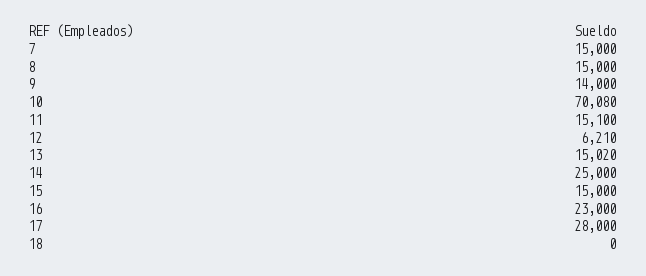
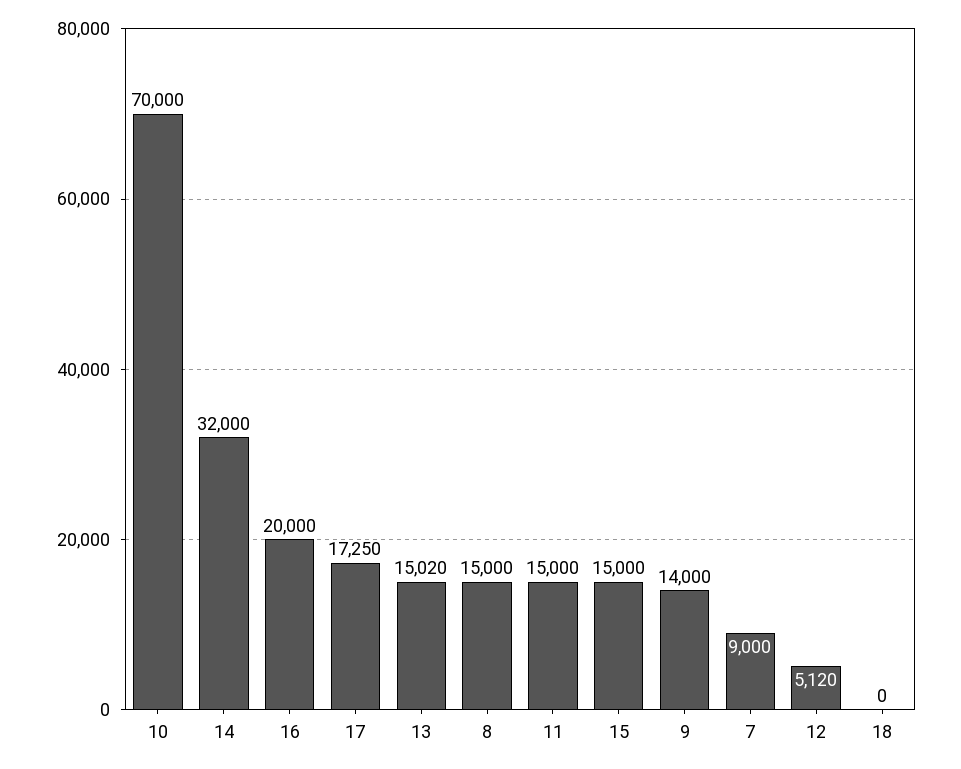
7: 15000 -> 9000
10: 70080 -> 70000
11: 15100 -> 15000
12: 6210 -> 5120
14: 25000 -> 32000
16: 23000 -> 20000
17: 28000 -> 17250

